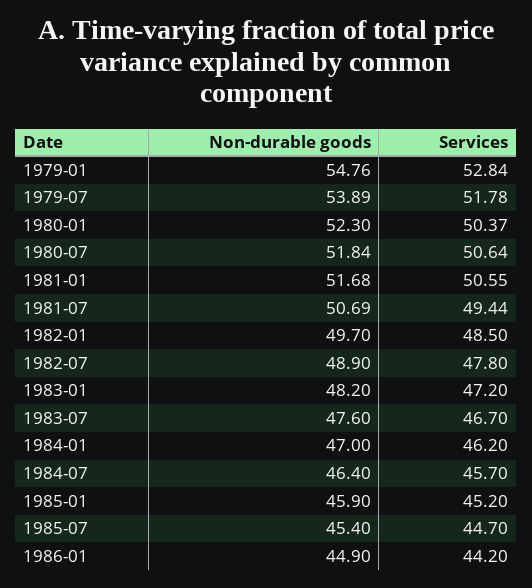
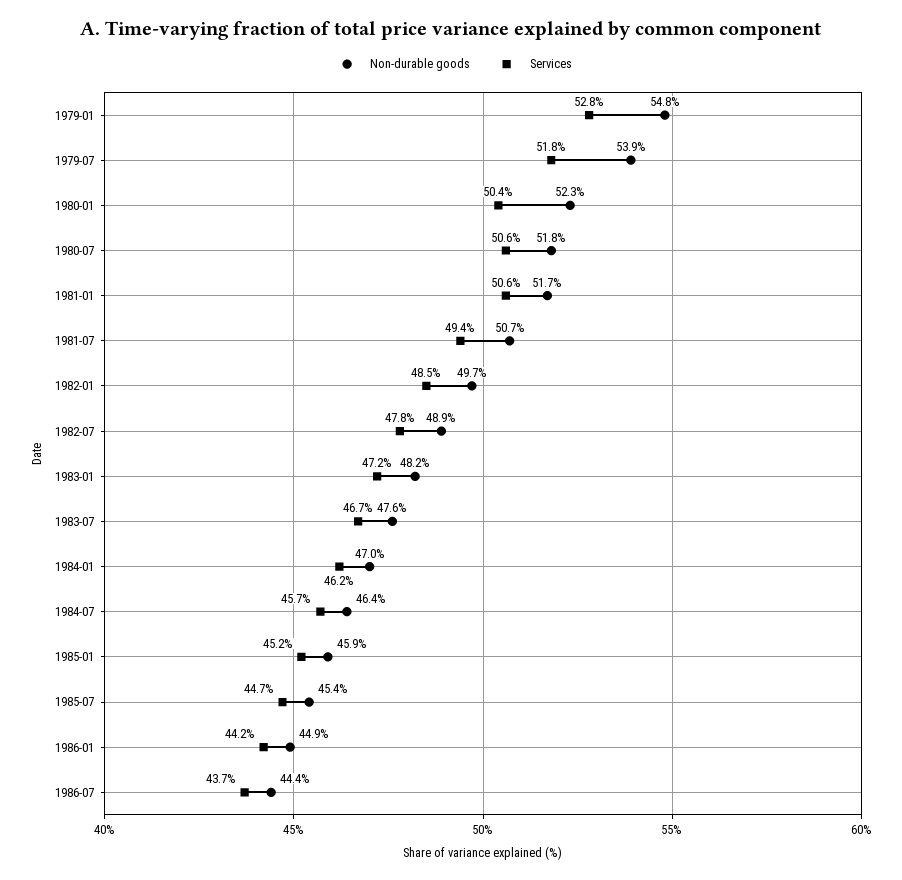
Non-durable goods, 1986-07: none -> 44.4
Services, 1986-07: none -> 43.7

